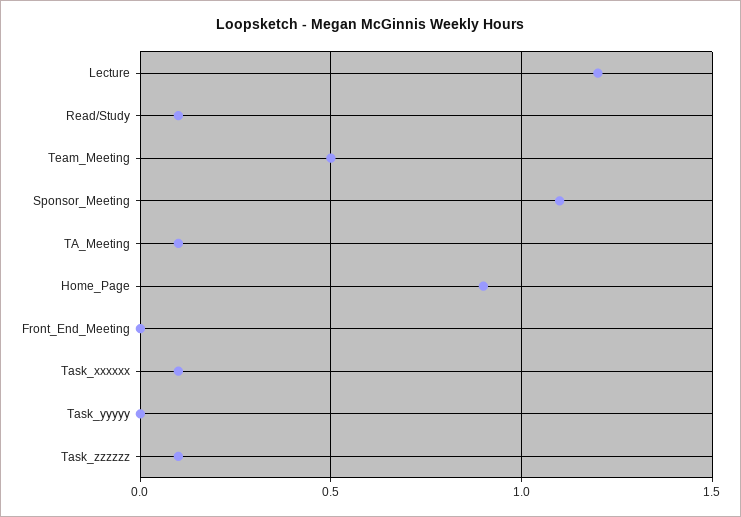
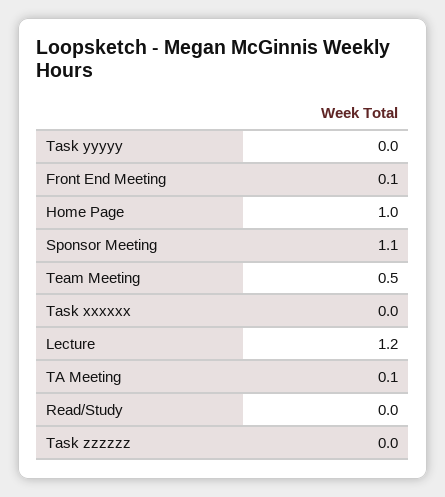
Read/Study: 0.1 -> 0
Home_Page: 0.9 -> 1
Front_End_Meeting: 0 -> 0.1
Task_xxxxxx: 0.1 -> 0
Task_zzzzzz: 0.1 -> 0

